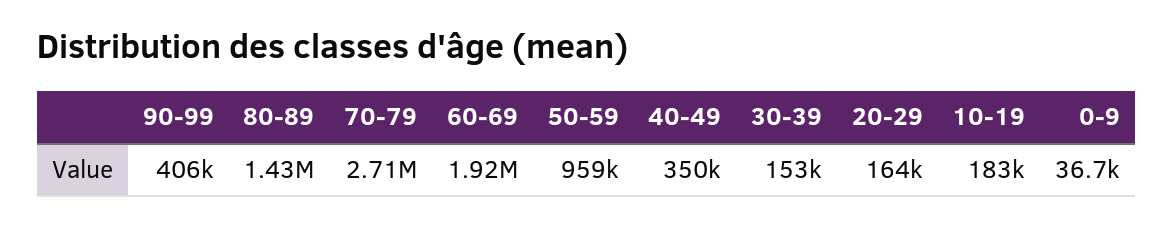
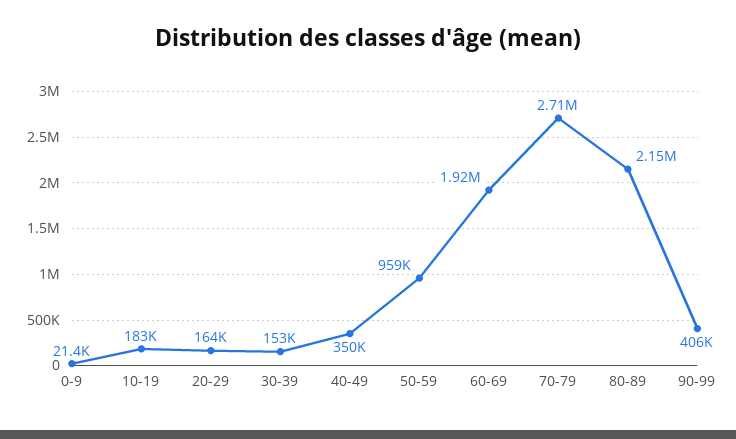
80-89: 1430000 -> 2150000
0-9: 36700 -> 21400

